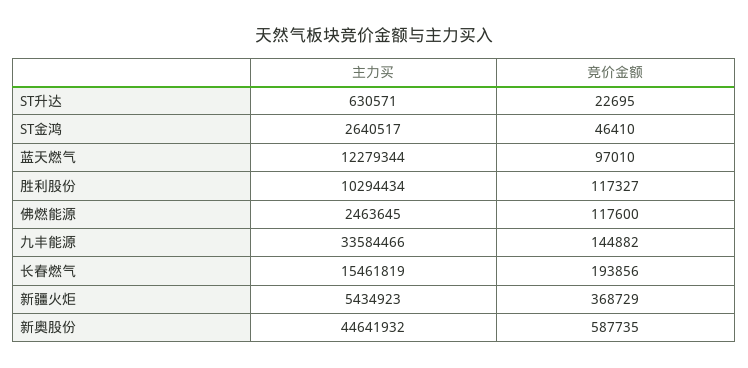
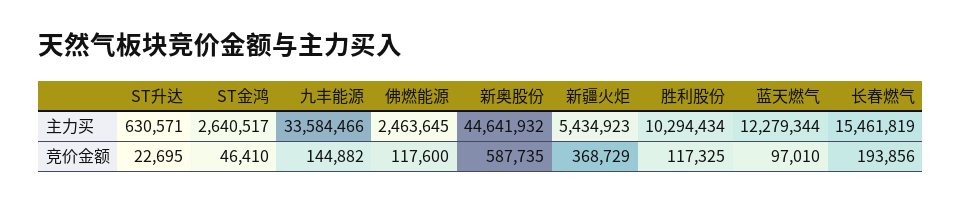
竞价金额, 胜利股份: 117327 -> 117325

